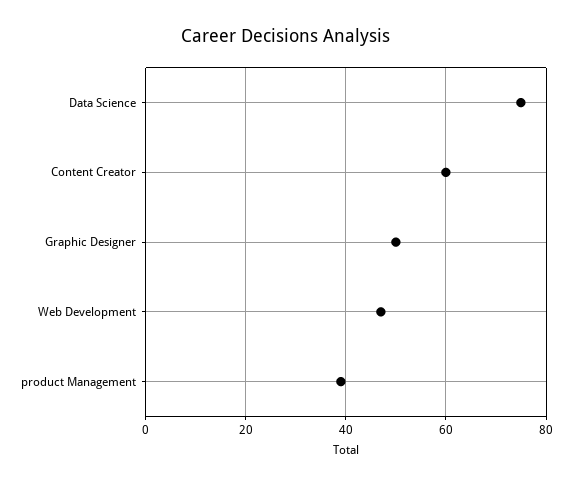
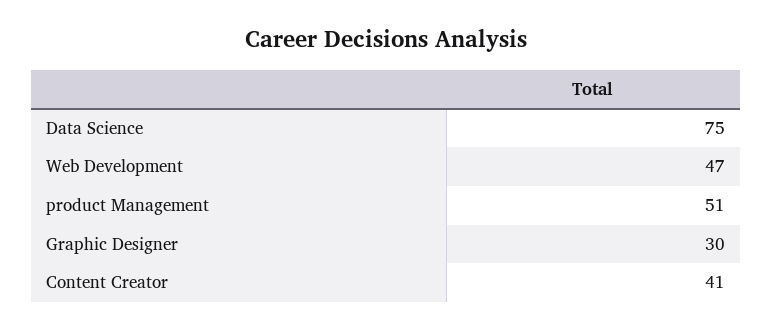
Content Creator: 60 -> 41
Graphic Designer: 50 -> 30
product Management: 40 -> 51

